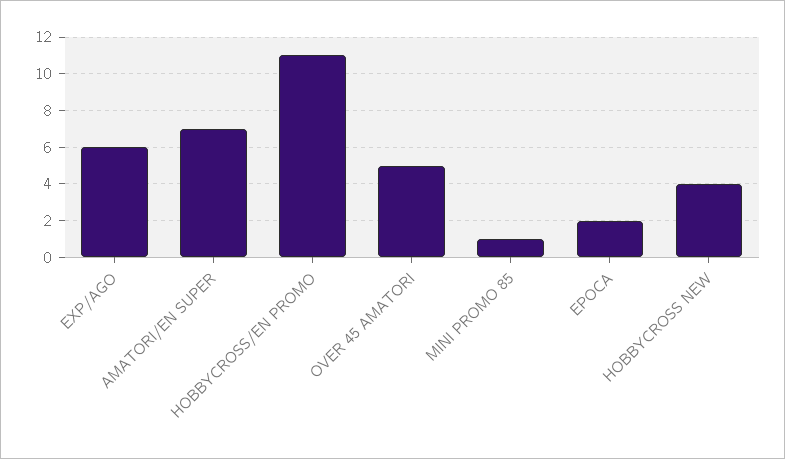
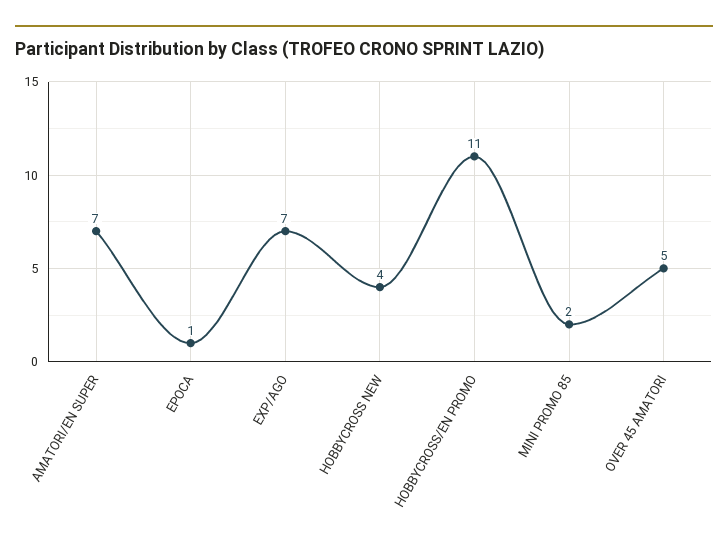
EXP/AGO: 6 -> 7
MINI PROMO 85: 1 -> 2
EPOCA: 2 -> 1

